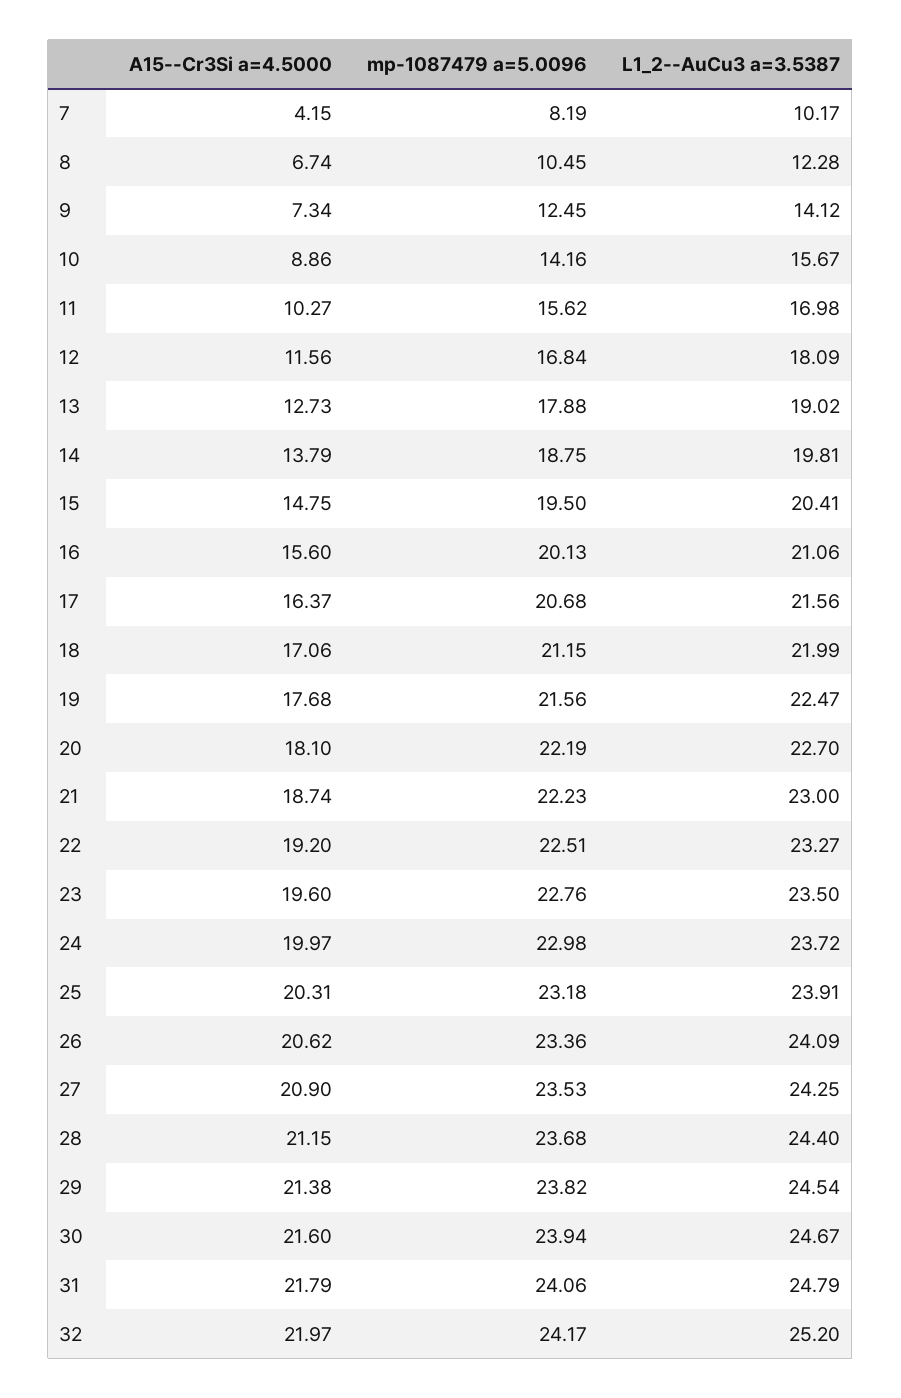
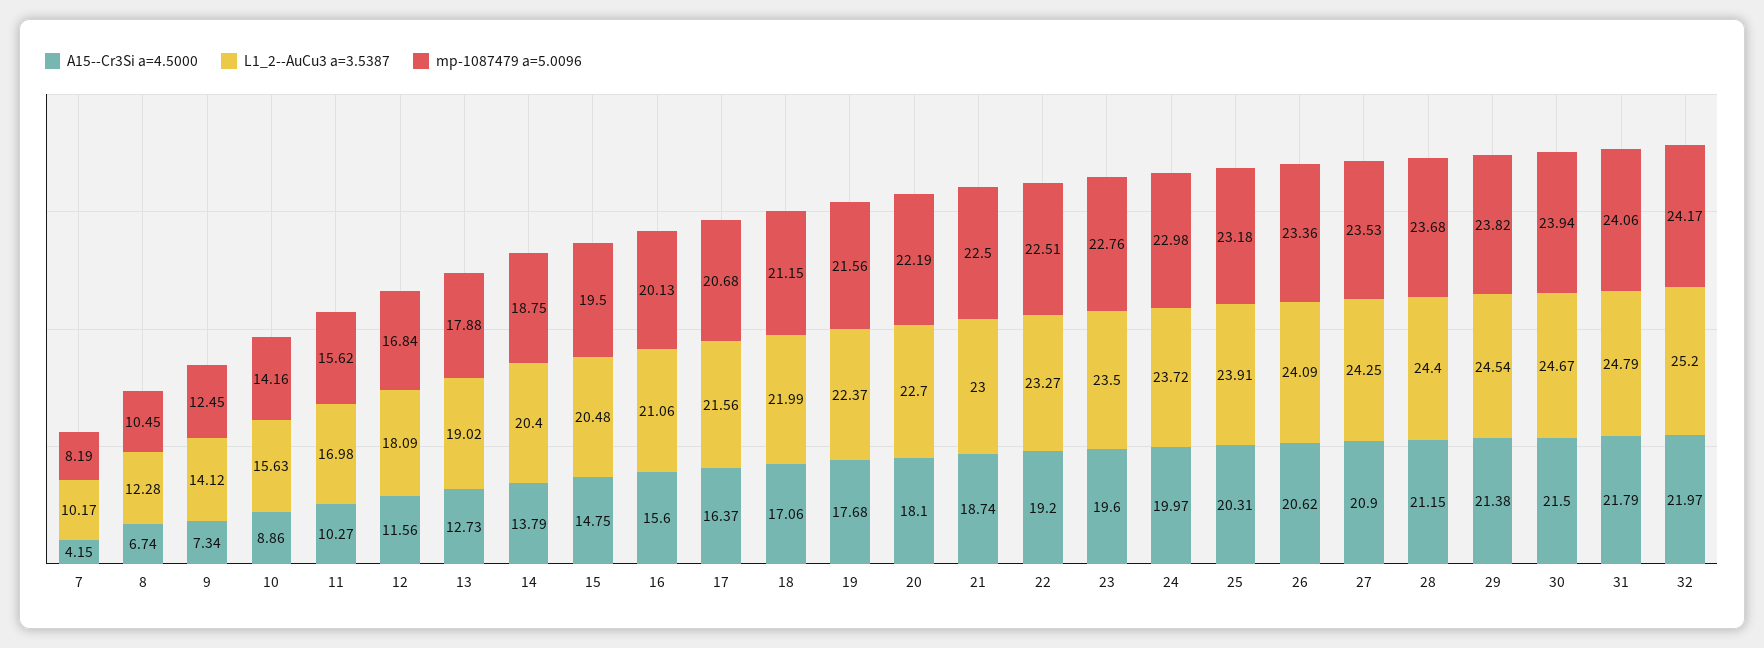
L1_2--AuCu3 a=3.5387, 10: 15.67 -> 15.63
L1_2--AuCu3 a=3.5387, 14: 19.81 -> 20.4
L1_2--AuCu3 a=3.5387, 15: 20.41 -> 20.48
L1_2--AuCu3 a=3.5387, 19: 22.47 -> 22.37
mp-1087479 a=5.0096, 21: 22.23 -> 22.5
A15--Cr3Si a=4.5000, 30: 21.6 -> 21.5

